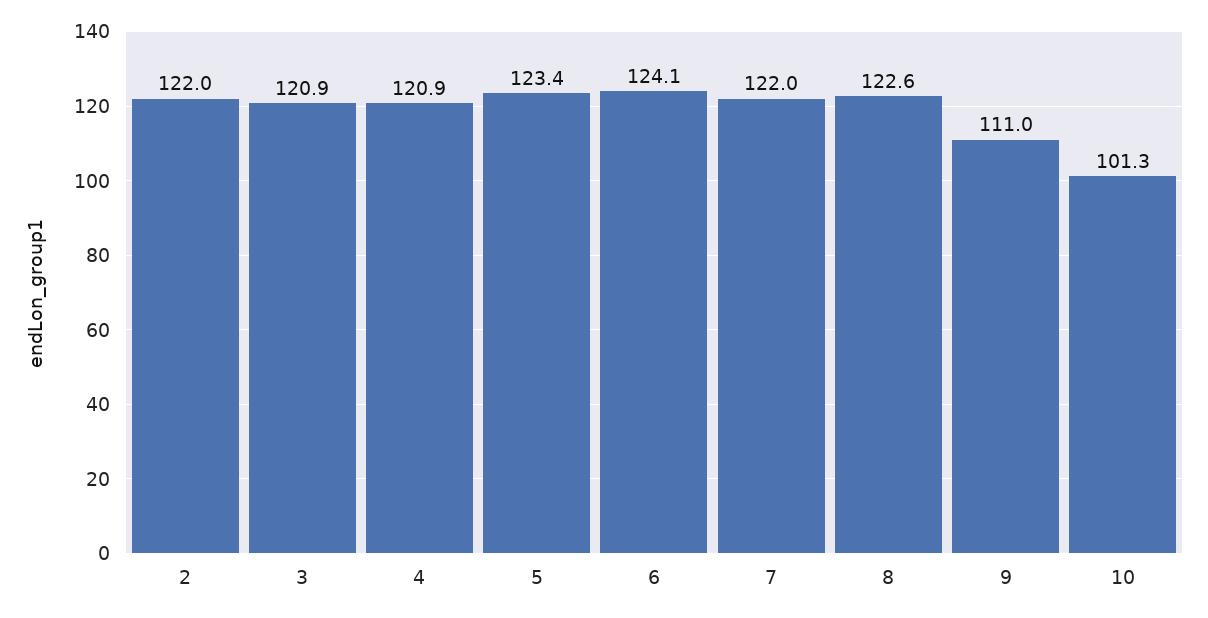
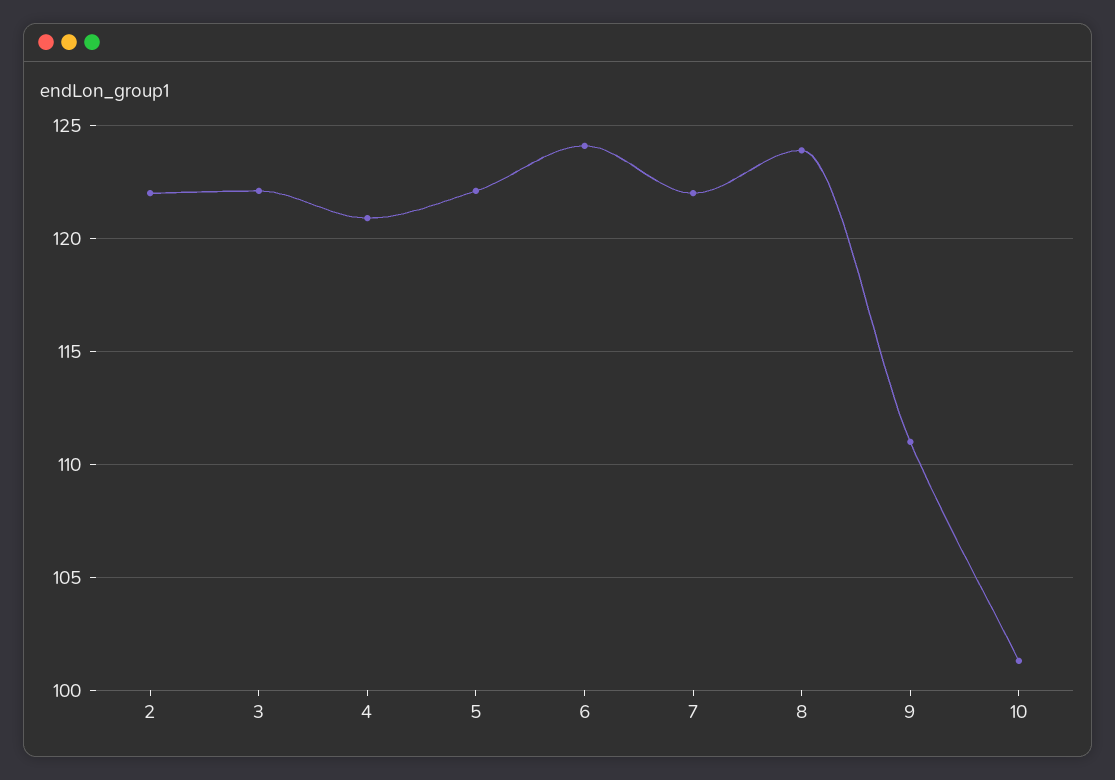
3: 120.9 -> 122
5: 123.4 -> 122
8: 122.6 -> 124

